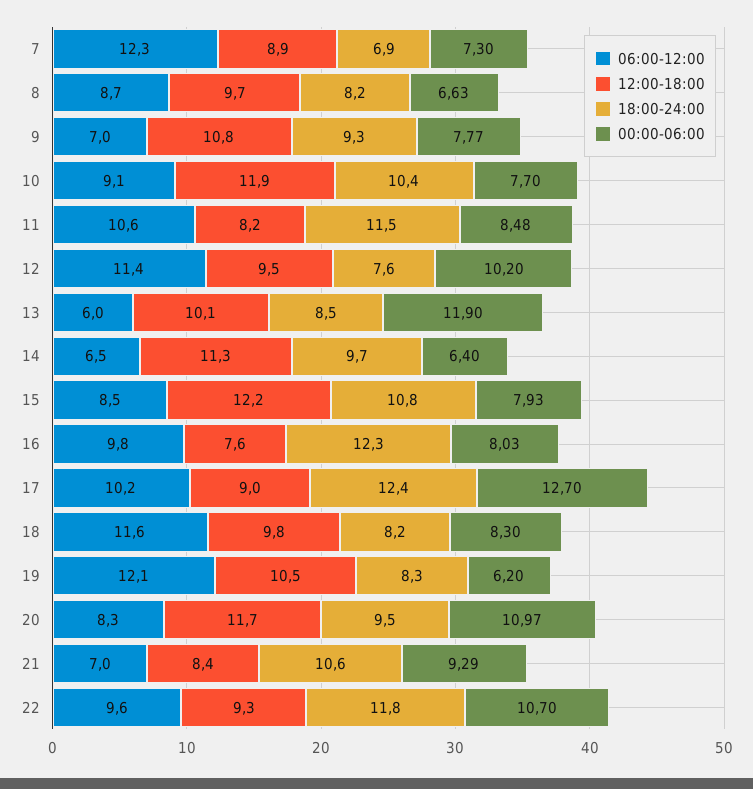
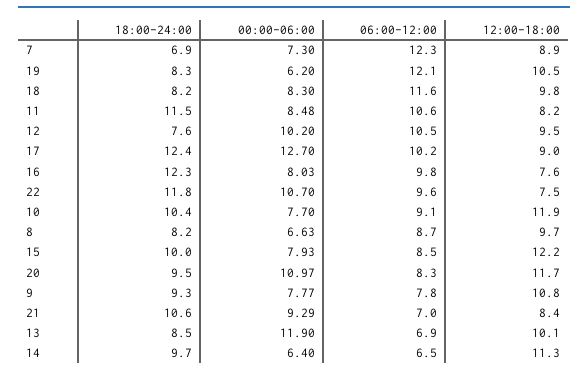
06:00-12:00, 9: 7 -> 7.8
06:00-12:00, 12: 11.4 -> 10.5
06:00-12:00, 13: 6 -> 6.9
18:00-24:00, 15: 10.8 -> 10
12:00-18:00, 22: 9.3 -> 7.5

